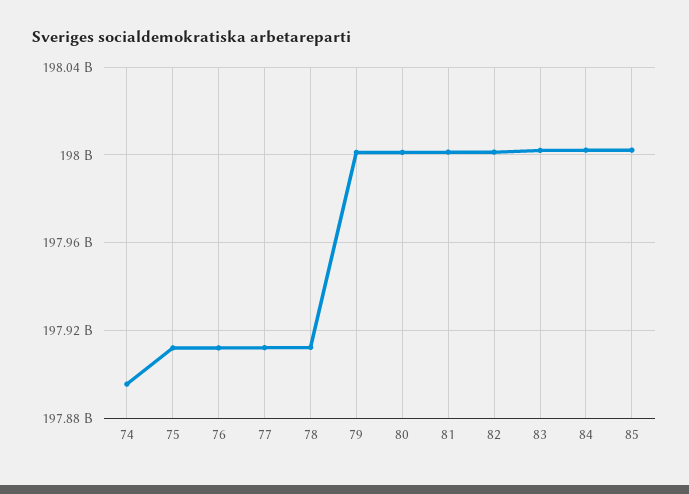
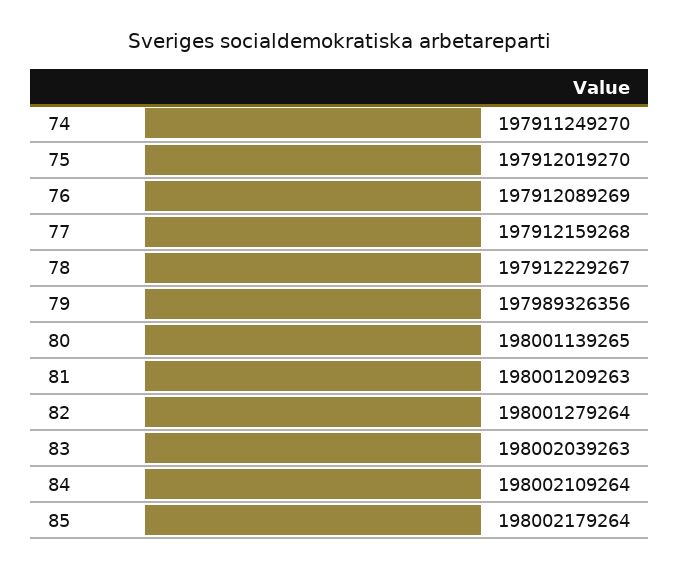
74: 197895000000 -> 197911249270
79: 198000000000 -> 197989326356

